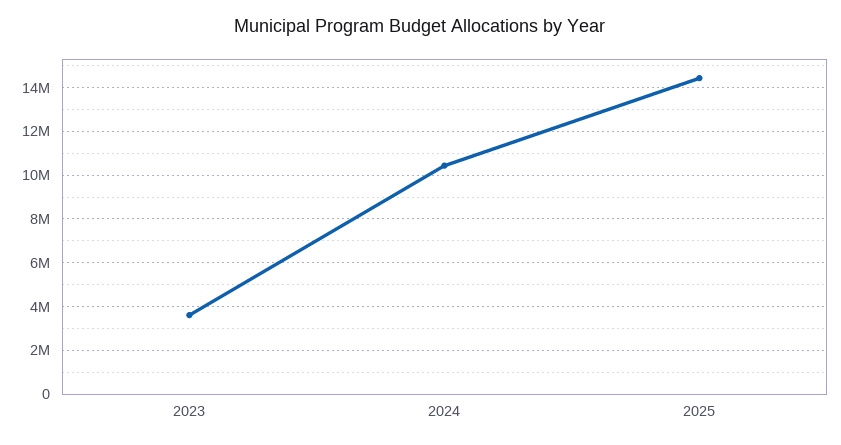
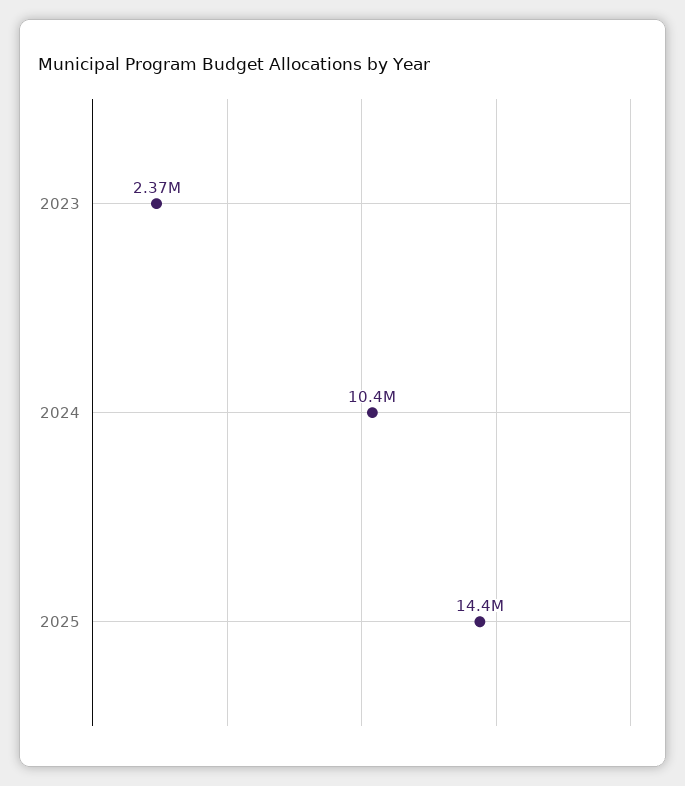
2023: 3500000 -> 2370000

